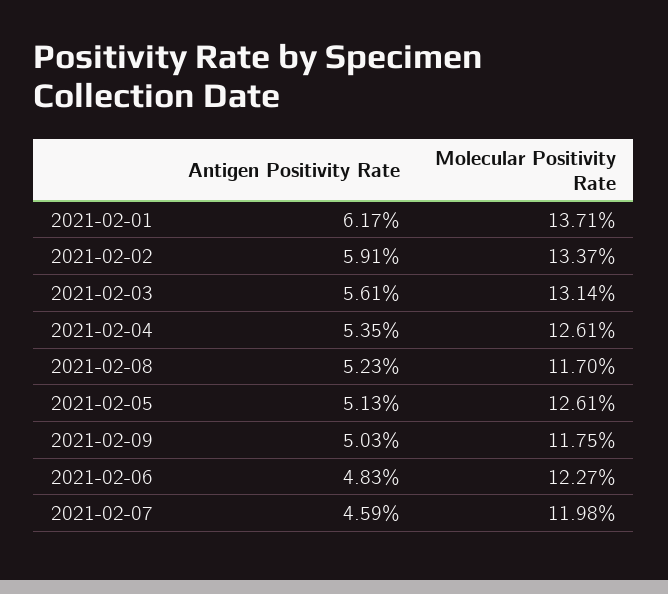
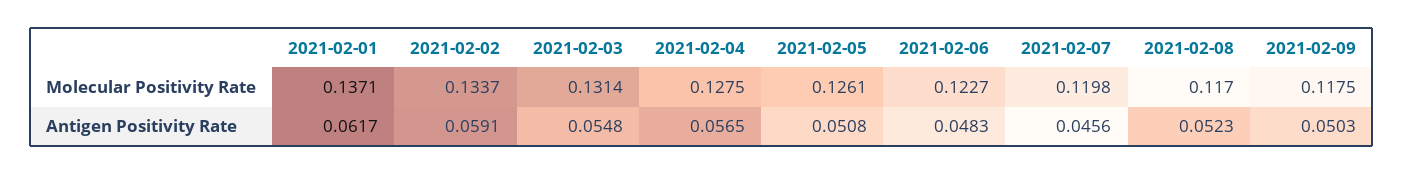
Antigen Positivity Rate, 2021-02-03: 0.0561 -> 0.0548
Antigen Positivity Rate, 2021-02-04: 0.0535 -> 0.0565
Molecular Positivity Rate, 2021-02-04: 0.1261 -> 0.1275
Antigen Positivity Rate, 2021-02-05: 0.0513 -> 0.0508
Antigen Positivity Rate, 2021-02-07: 0.0459 -> 0.0456

